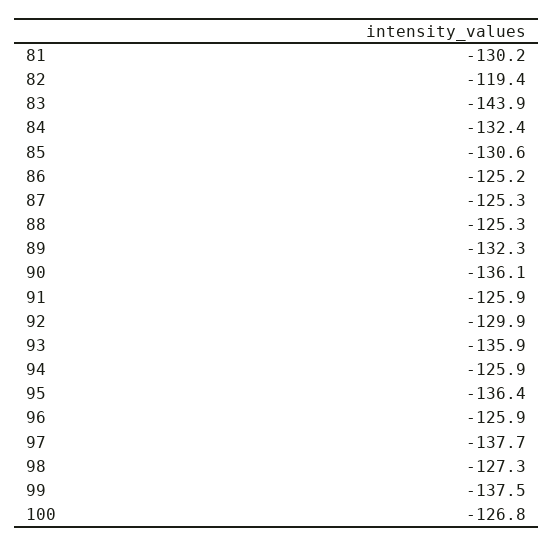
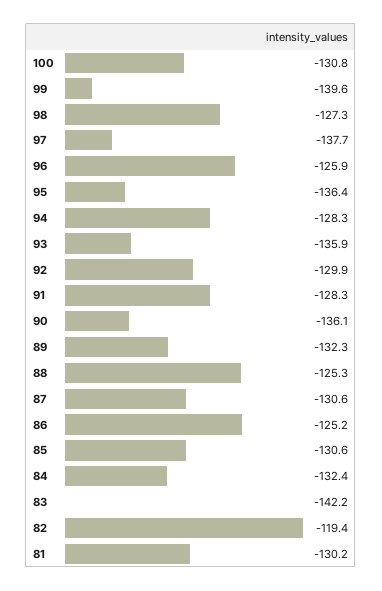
83: -143.9 -> -142.2
87: -125.3 -> -130.6
91: -125.9 -> -128.3
94: -125.9 -> -128.3
99: -137.5 -> -139.6
100: -126.8 -> -130.8

